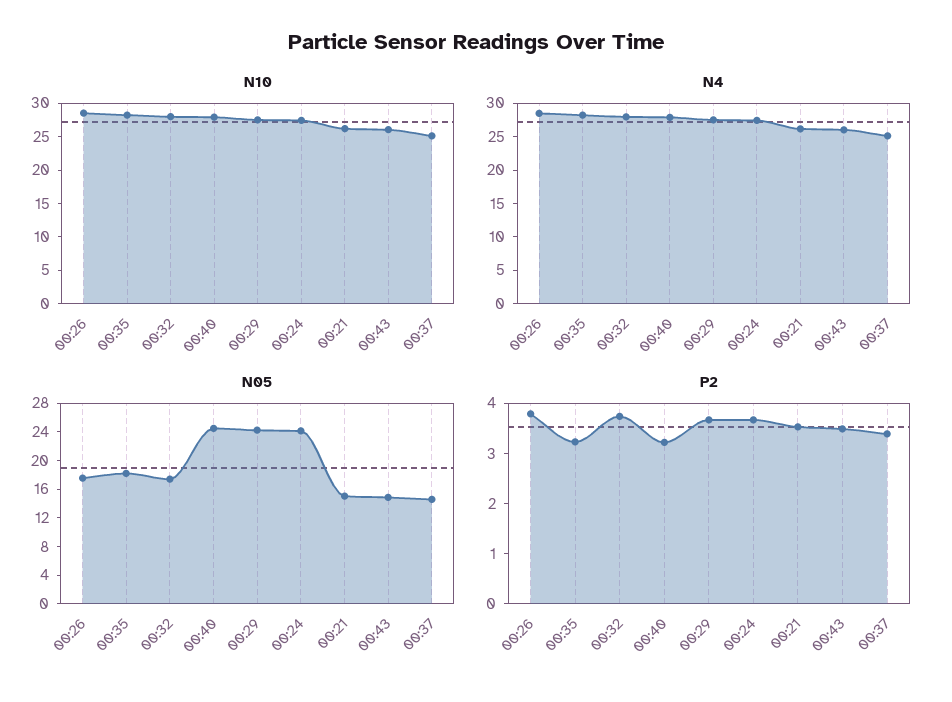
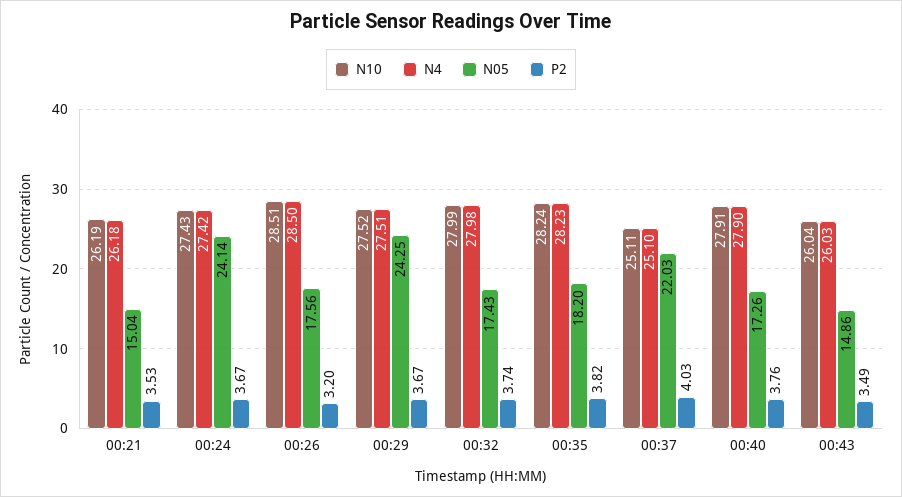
N05, 00:40: 24 -> 17.26
N05, 00:37: 14 -> 22.03
P2, 00:26: 3.8 -> 3.2
P2, 00:35: 3.2 -> 3.82
P2, 00:40: 3.2 -> 3.76
P2, 00:37: 3.4 -> 4.03

